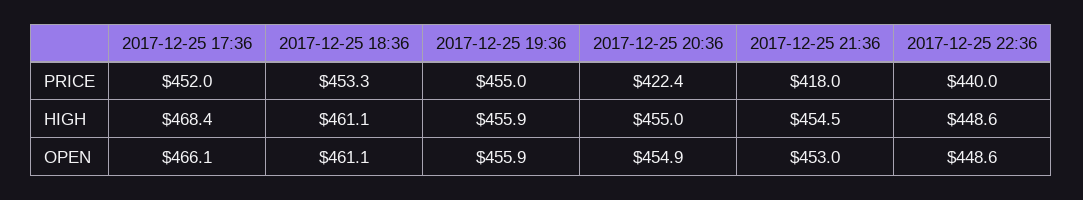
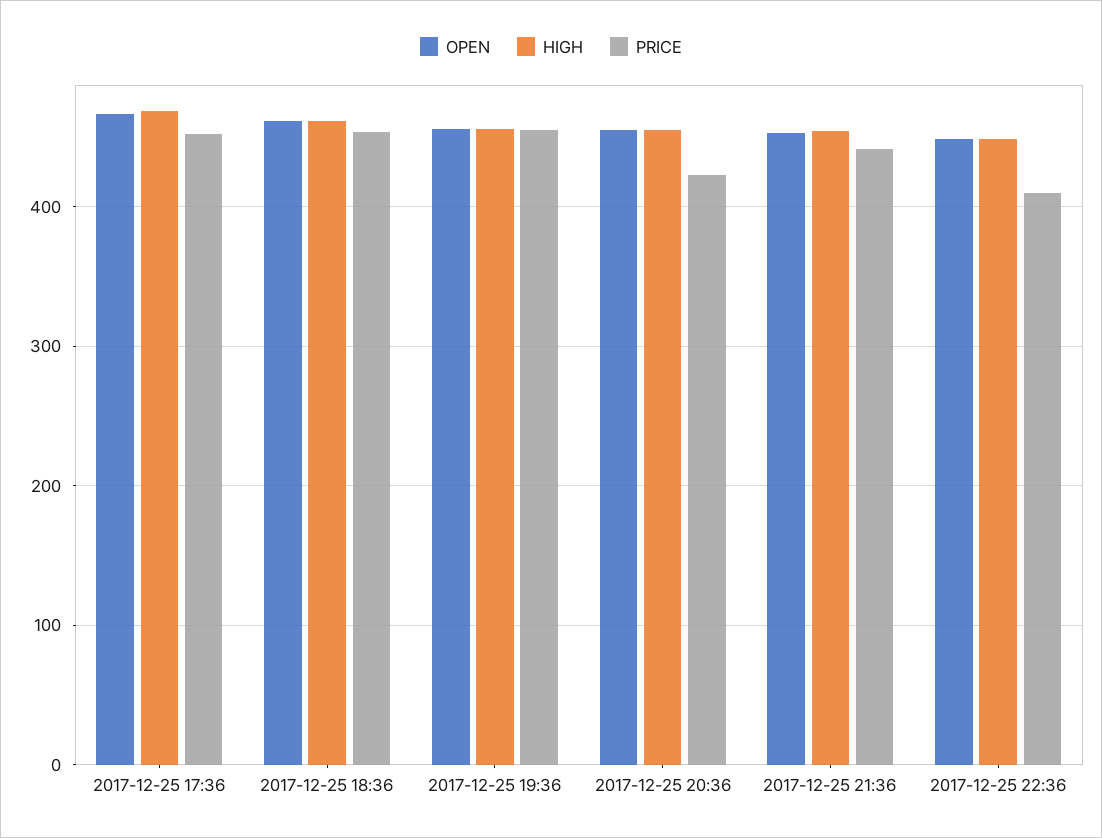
PRICE, 2017-12-25 21:36: 418 -> 440
PRICE, 2017-12-25 22:36: 440 -> 410

